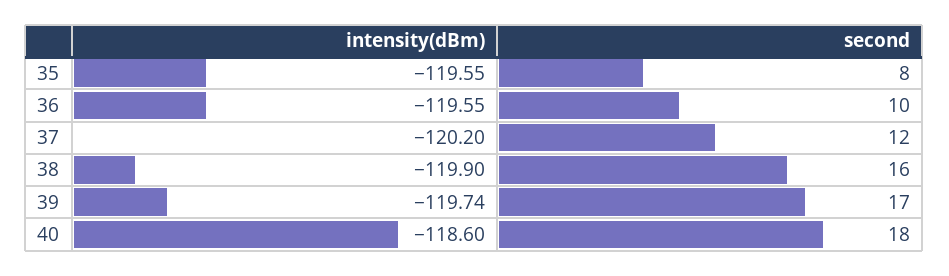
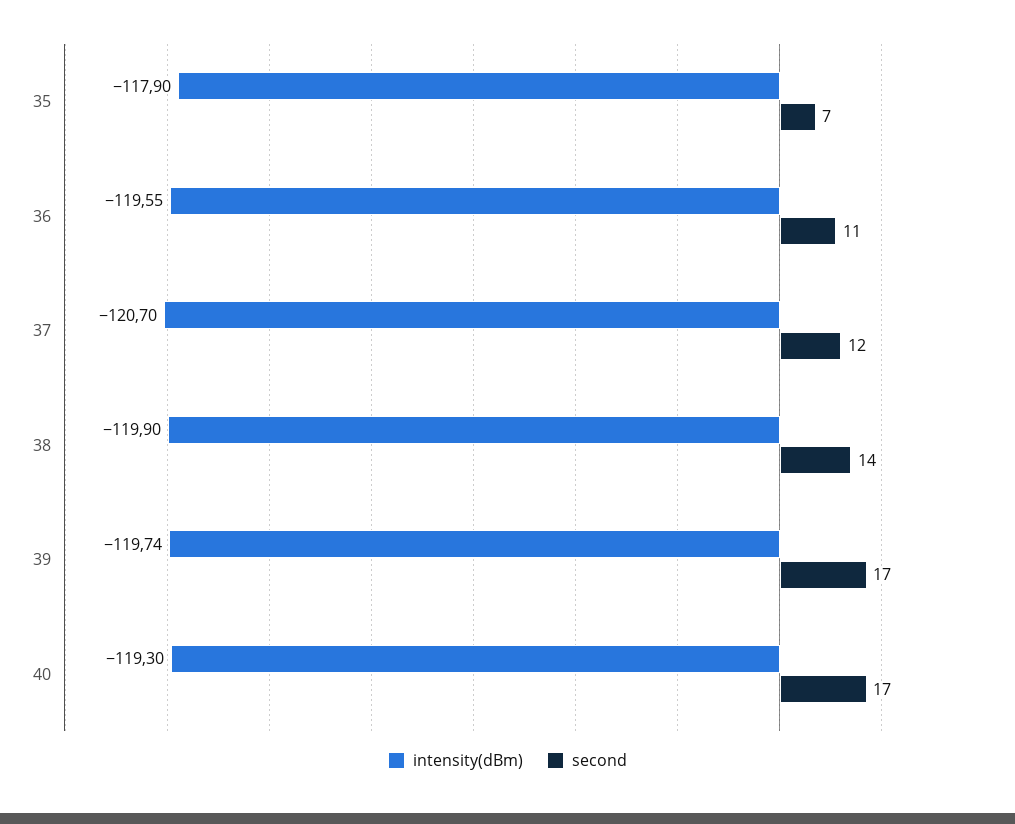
intensity(dBm), 35: -119.55 -> -117.9
second, 35: 8 -> 7
second, 36: 10 -> 11
intensity(dBm), 37: -120.2 -> -120.7
second, 38: 16 -> 14
intensity(dBm), 40: -118.6 -> -119.3
second, 40: 18 -> 17

